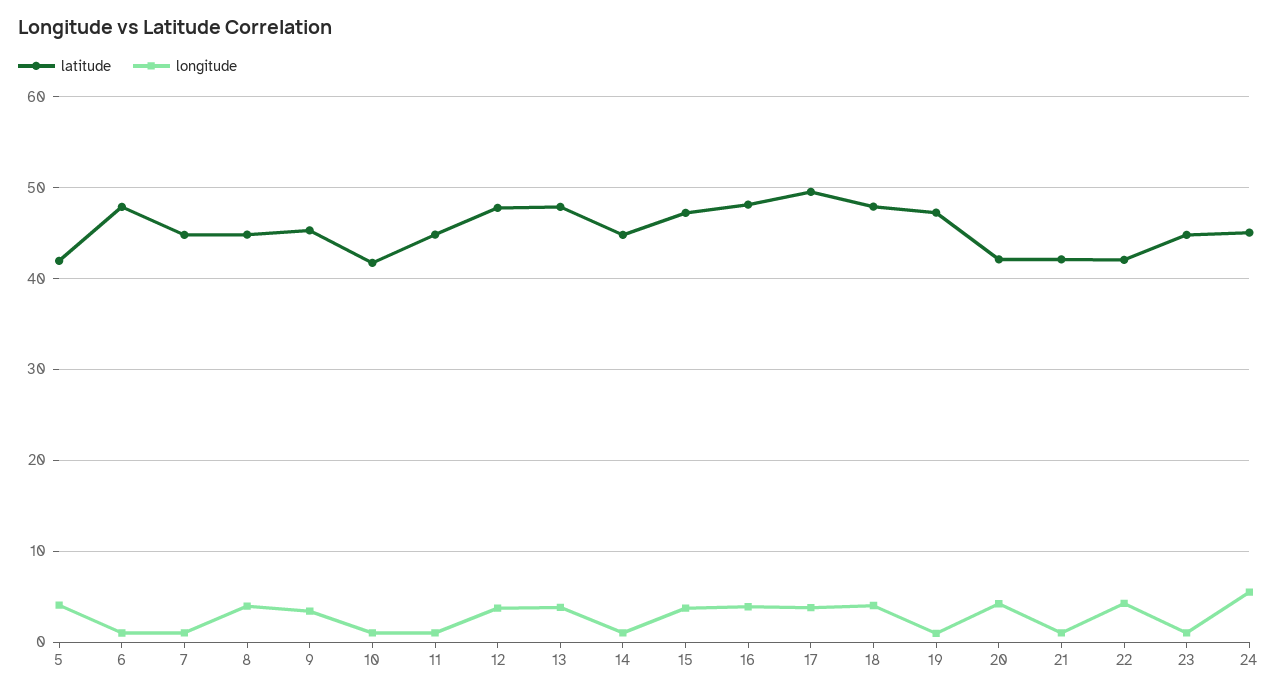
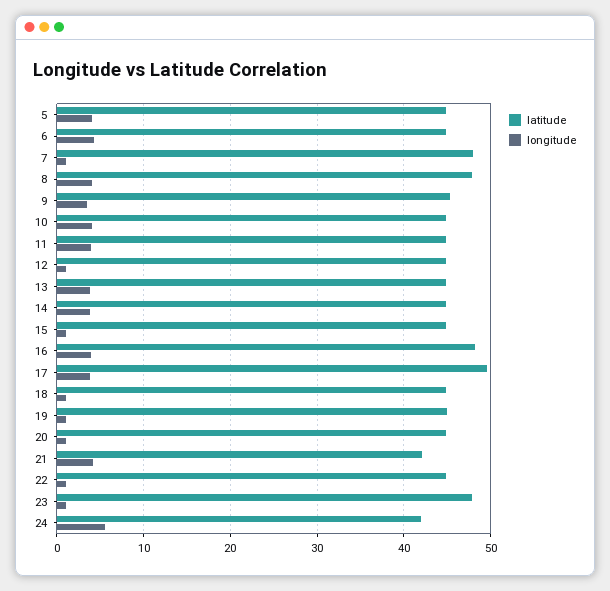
latitude, 5: 42 -> 45
latitude, 6: 48 -> 45
longitude, 6: 1 -> 4
latitude, 7: 45 -> 48
latitude, 8: 45 -> 48
latitude, 10: 42 -> 45
longitude, 10: 1 -> 4
longitude, 11: 1 -> 4
latitude, 12: 48 -> 45
longitude, 12: 4 -> 1
latitude, 13: 48 -> 45
longitude, 14: 1 -> 4
latitude, 15: 47 -> 45
longitude, 15: 4 -> 1
latitude, 18: 48 -> 45
longitude, 18: 4 -> 1
latitude, 19: 47 -> 45
latitude, 20: 42 -> 45
longitude, 20: 4 -> 1
longitude, 21: 1 -> 4
latitude, 22: 42 -> 45
longitude, 22: 4 -> 1
latitude, 23: 45 -> 48
latitude, 24: 45 -> 42

